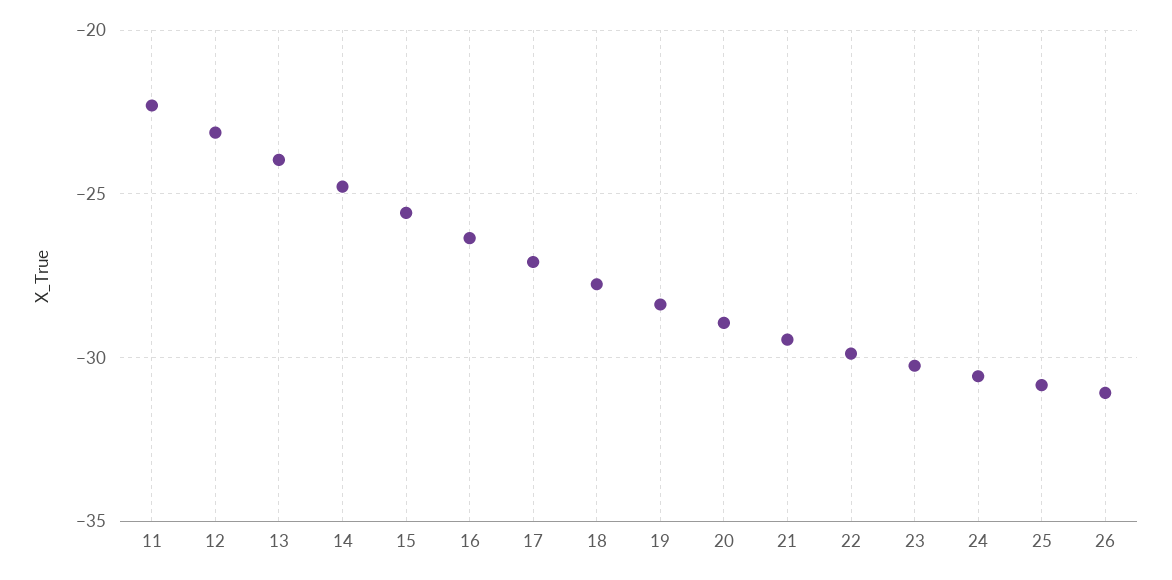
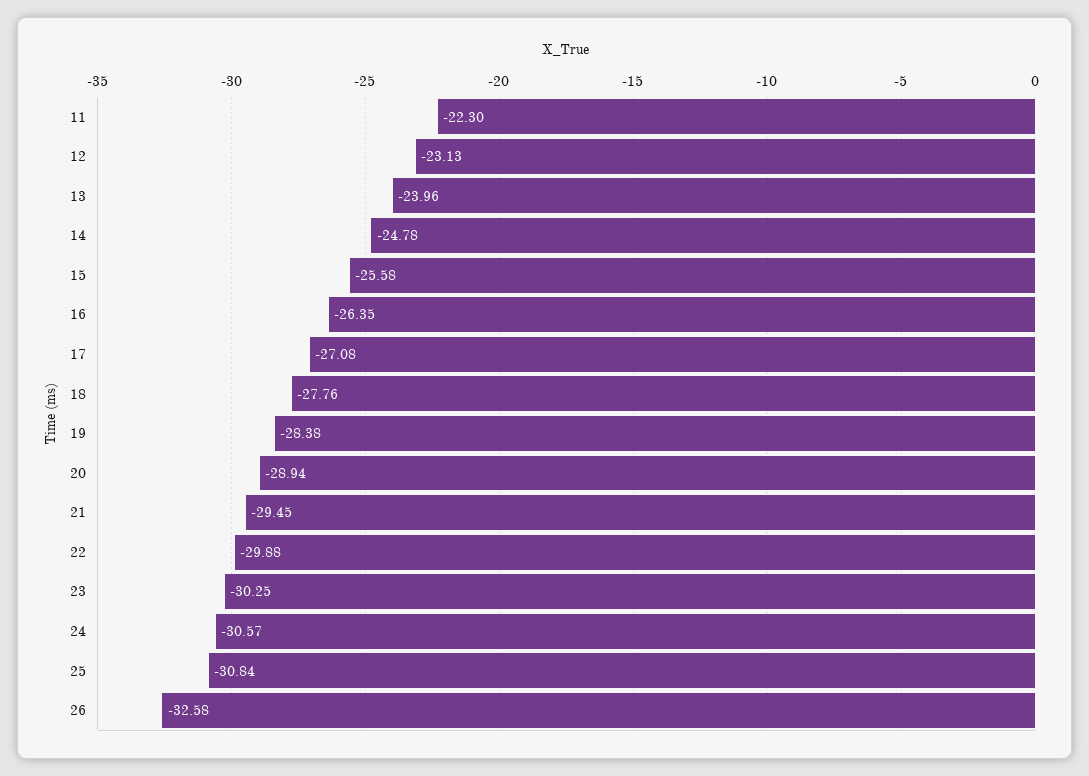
26: -31 -> -32.58

